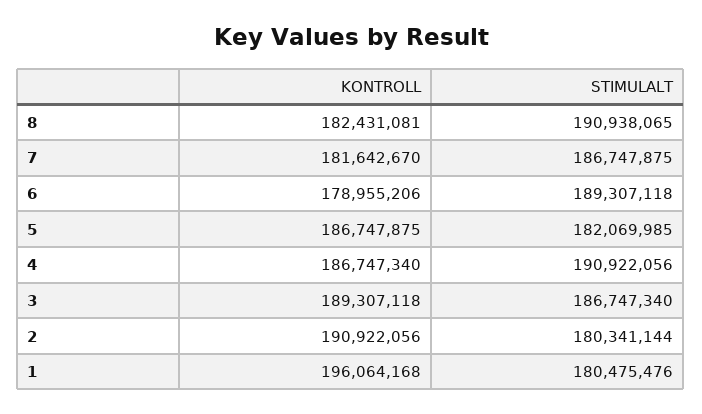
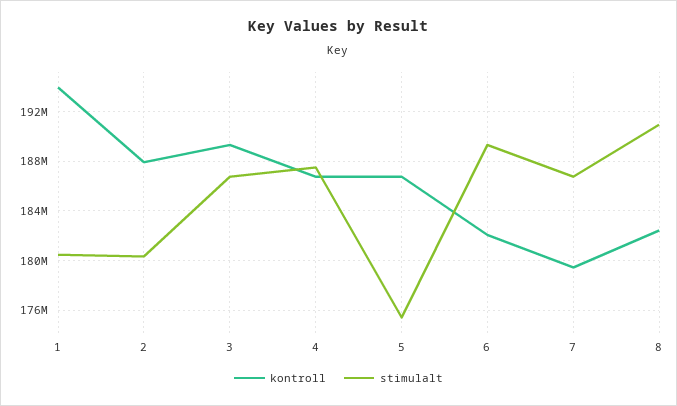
KONTROLL, 7: 181642670 -> 179500000
KONTROLL, 6: 178955206 -> 182000000
STIMULALT, 5: 182069985 -> 175500000
STIMULALT, 4: 190922056 -> 187500000
KONTROLL, 2: 190922056 -> 188000000
KONTROLL, 1: 196064168 -> 194000000

